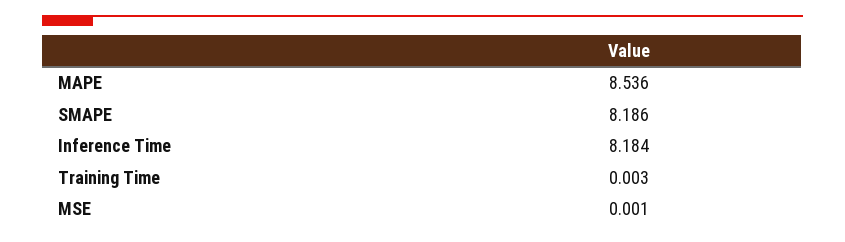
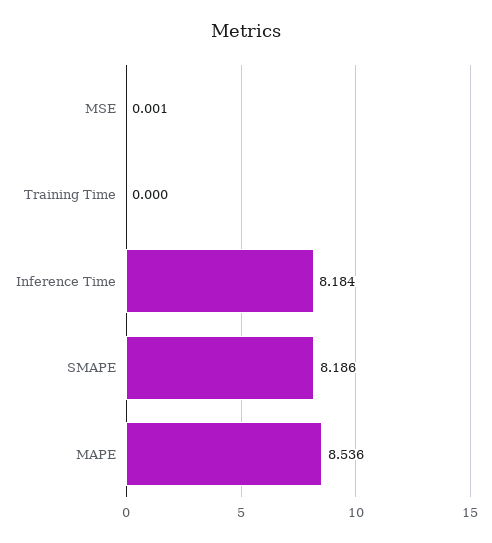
Training Time: 0.003 -> 0

